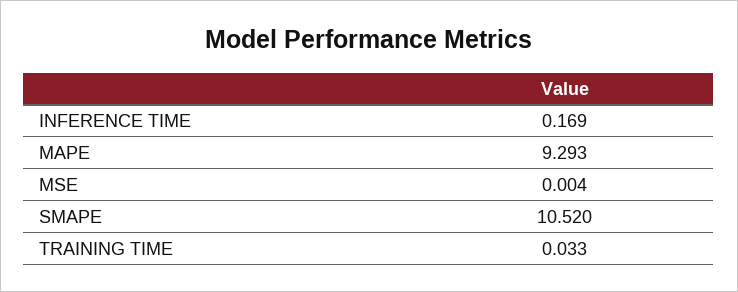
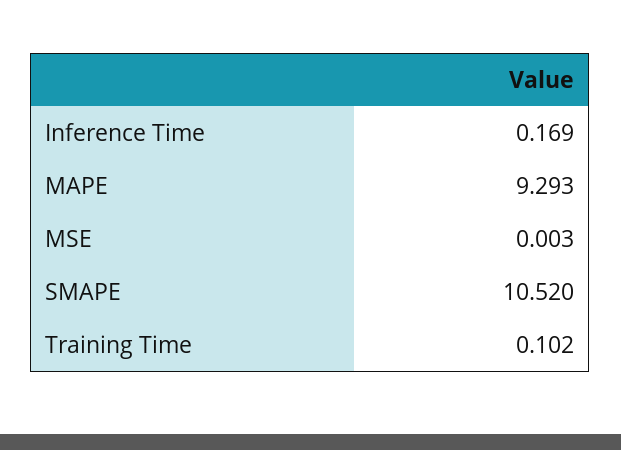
MSE: 0.004 -> 0.003
TRAINING TIME: 0.033 -> 0.102

